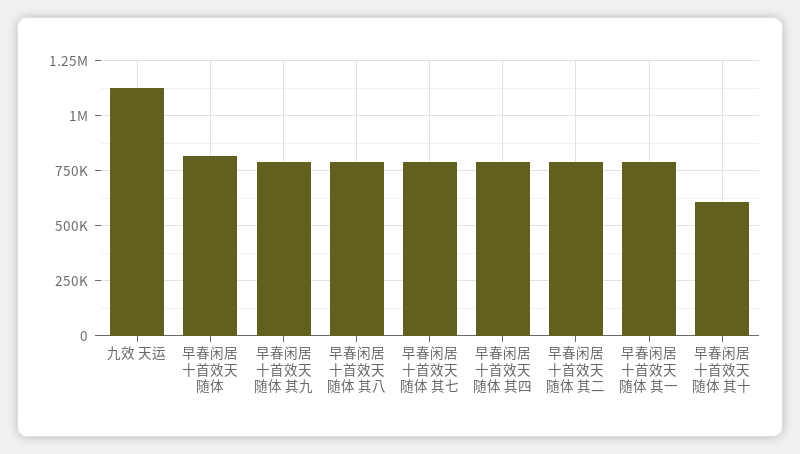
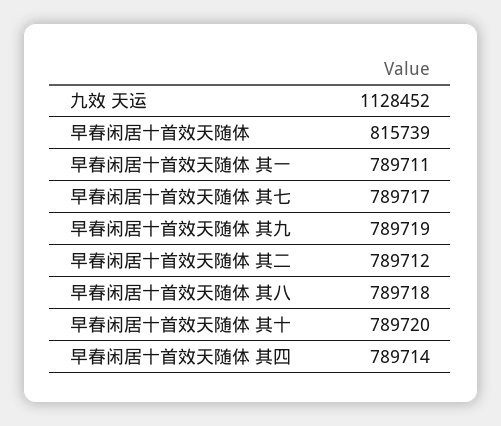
早春闲居十首效天随体 其十: 600000 -> 789720

